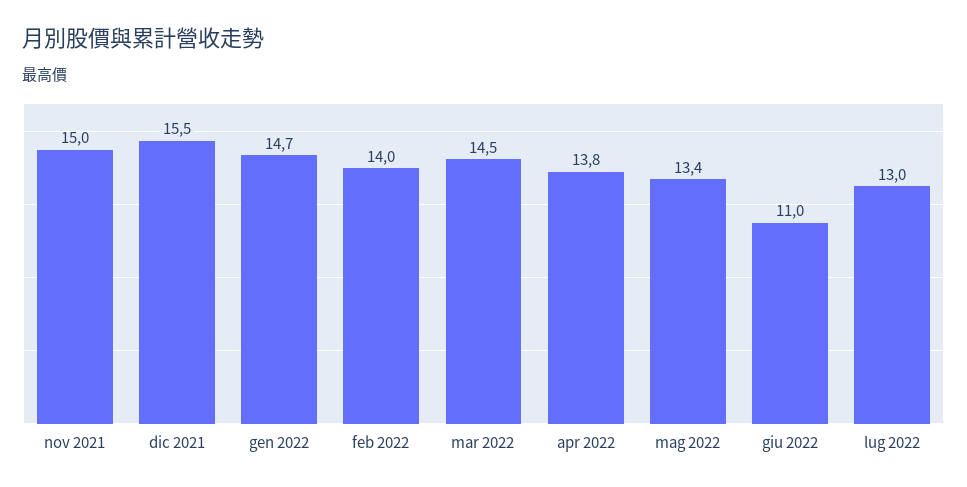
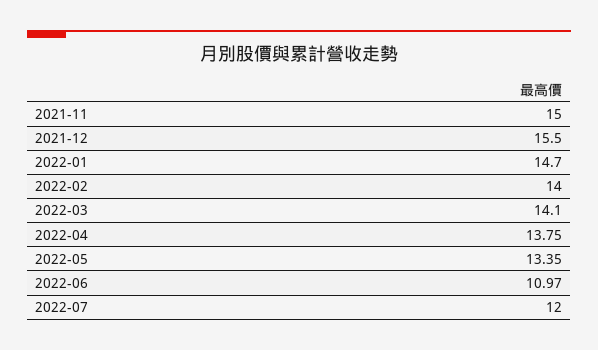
mar 2022: 14.5 -> 14.1
lug 2022: 13 -> 12

